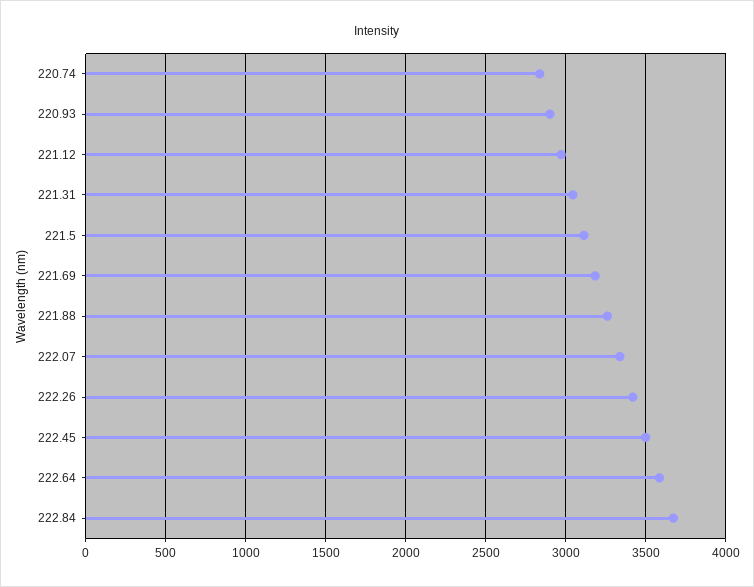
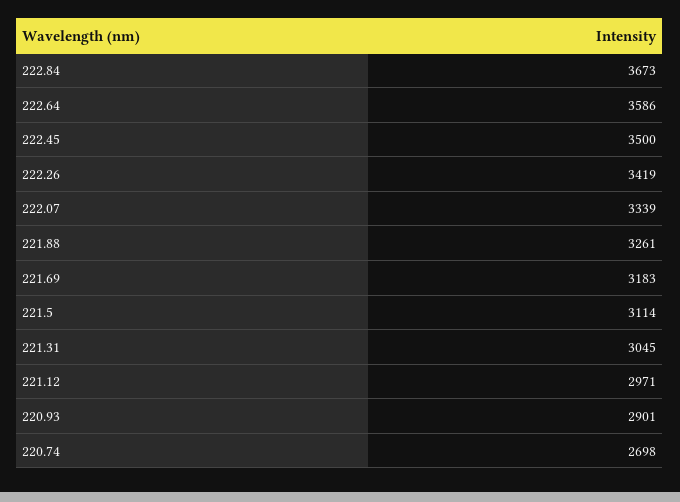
220.74: 2850 -> 2698

